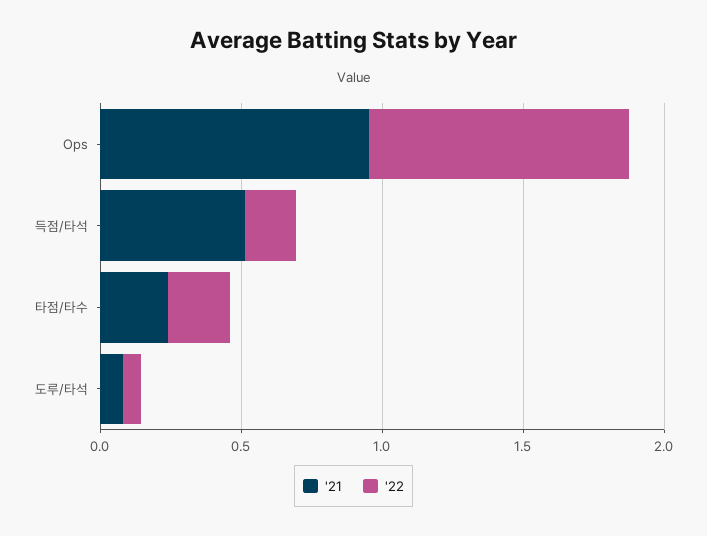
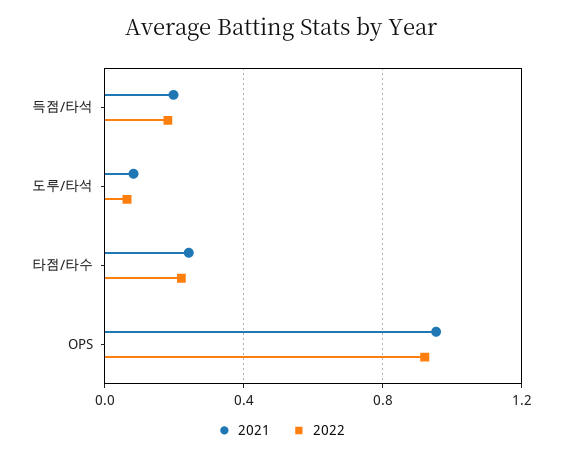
'21, 득점/타석: 0.5 -> 0.2

